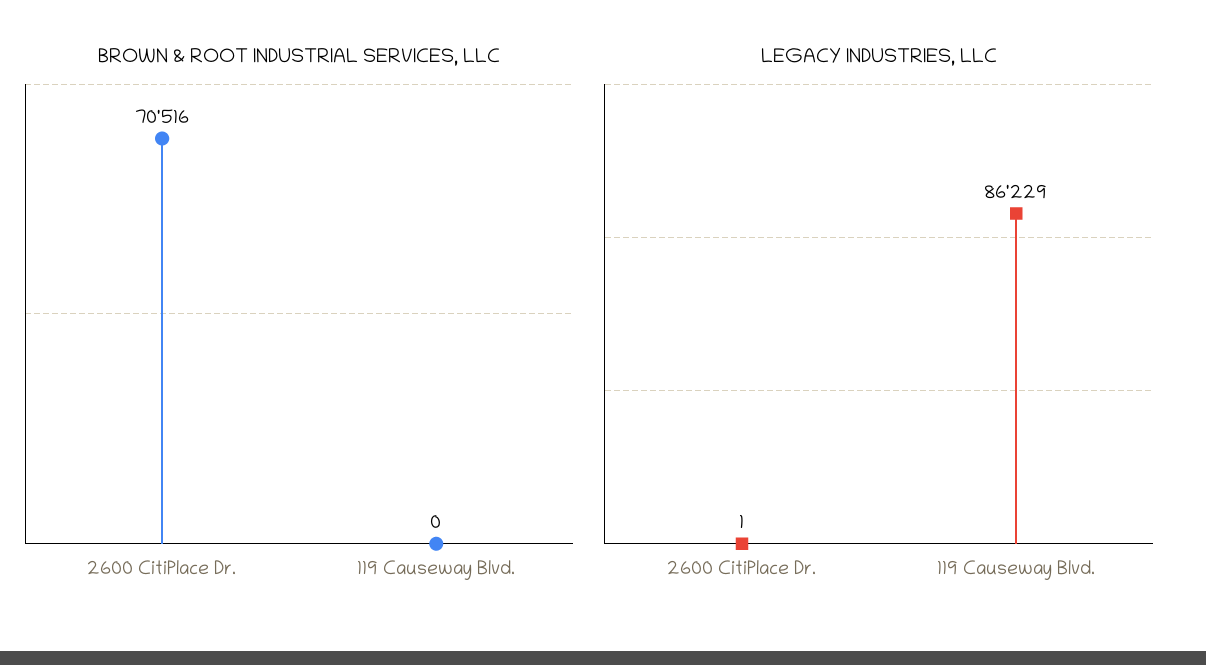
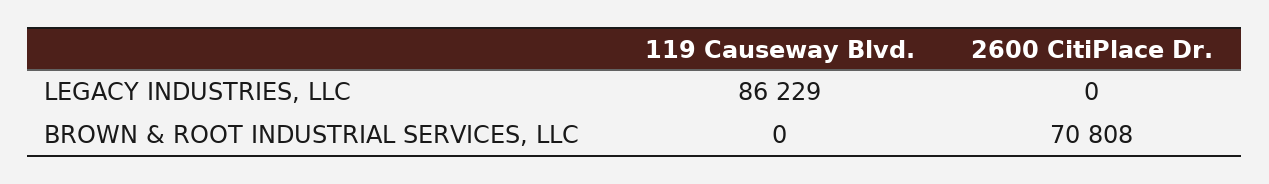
BROWN & ROOT INDUSTRIAL SERVICES, LLC, 2600 CitiPlace Dr.: 70516 -> 70808
LEGACY INDUSTRIES, LLC, 2600 CitiPlace Dr.: 1 -> 0

